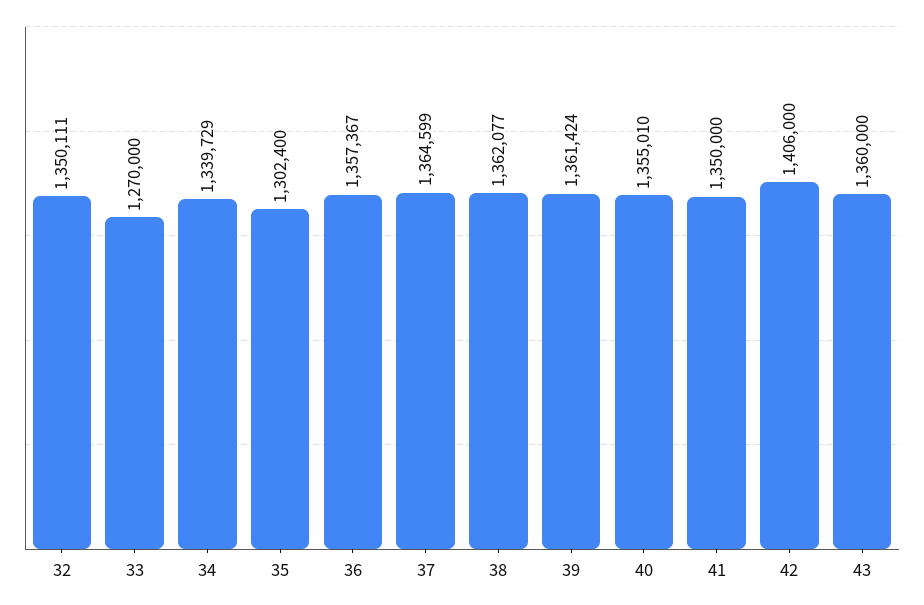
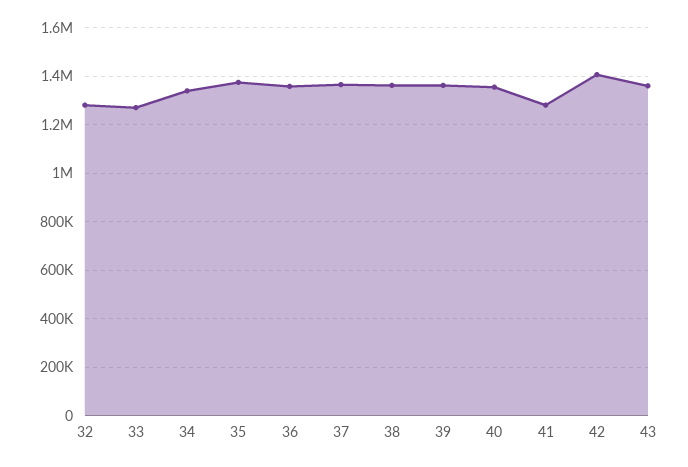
32: 1350111 -> 1275000
35: 1302400 -> 1375000
41: 1350000 -> 1275000

